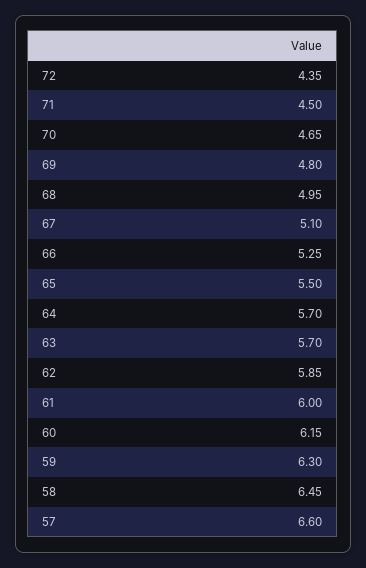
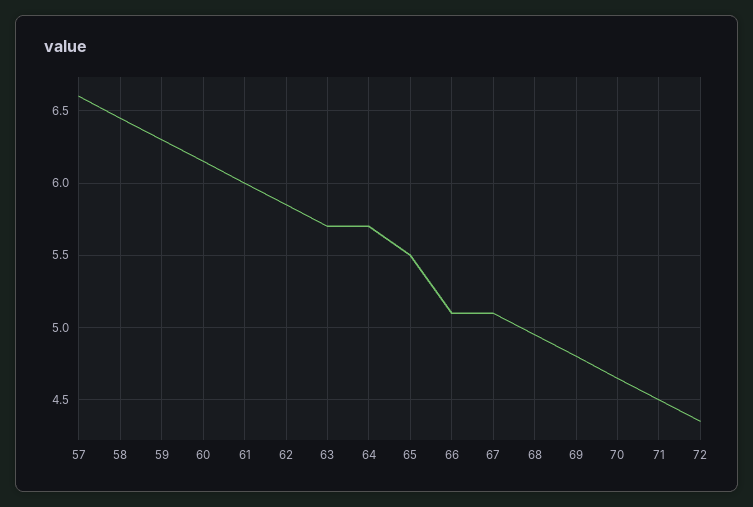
66: 5.25 -> 5.1

